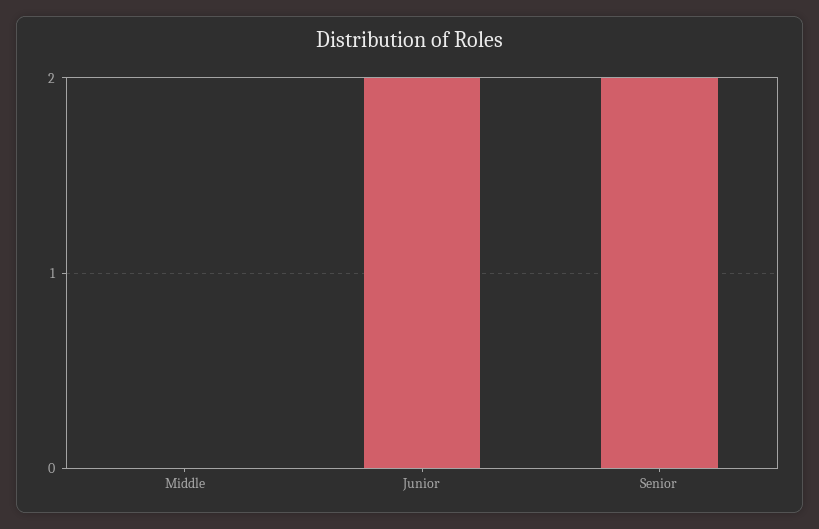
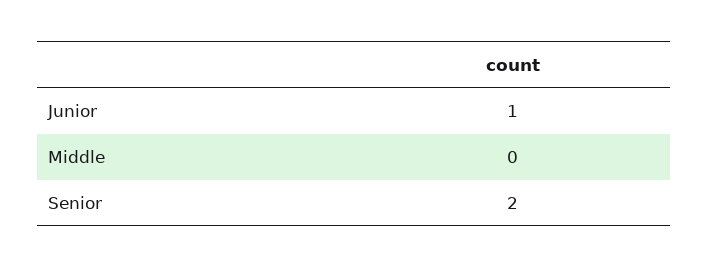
Junior: 2 -> 1

